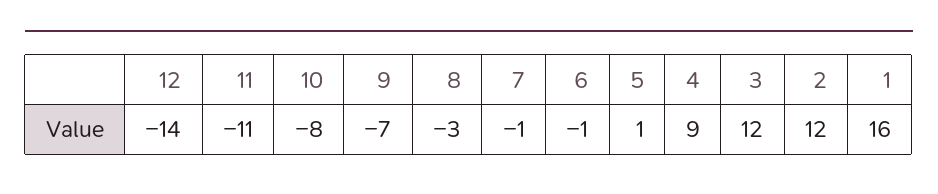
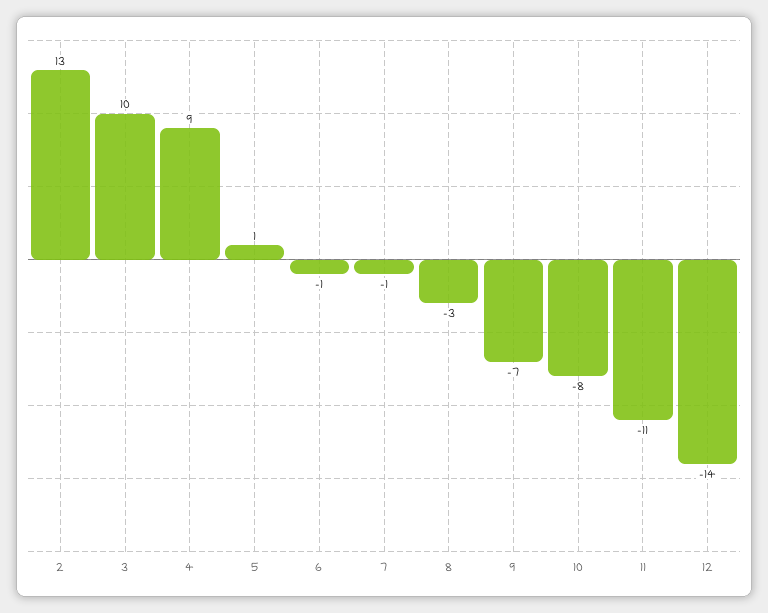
3: 12 -> 10
2: 12 -> 13
1: 16 -> none

